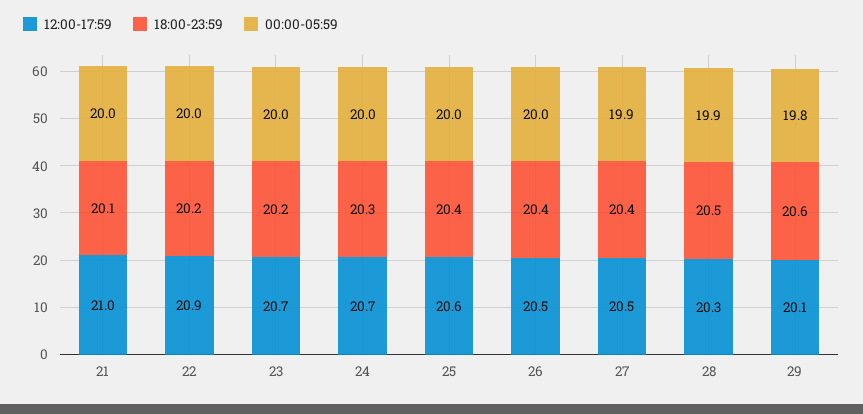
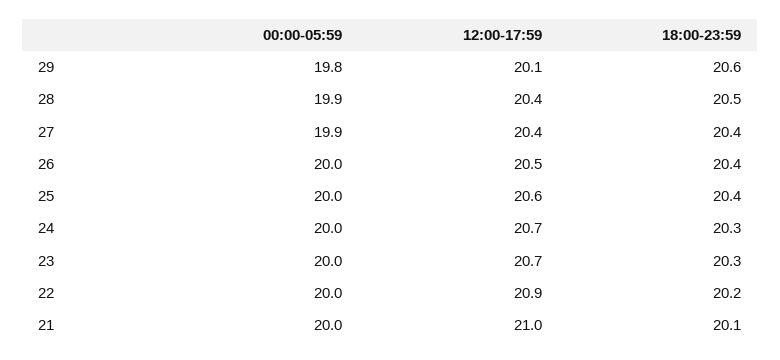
18:00-23:59, 23: 20.2 -> 20.3
12:00-17:59, 27: 20.5 -> 20.4
12:00-17:59, 28: 20.3 -> 20.4

